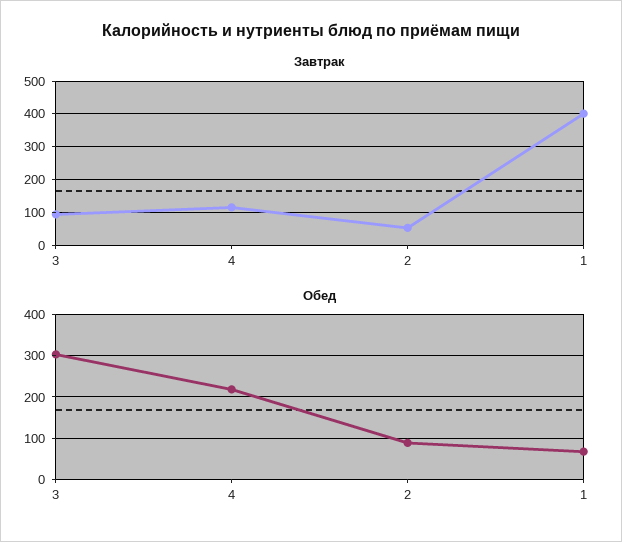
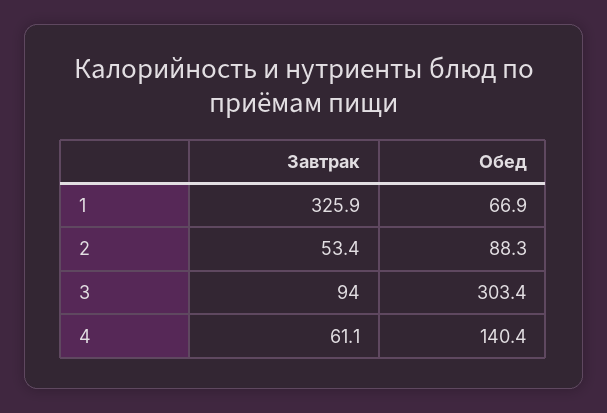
Завтрак, 4: 120 -> 61.1
Завтрак, 1: 400 -> 325.9
Обед, 4: 220 -> 140.4

